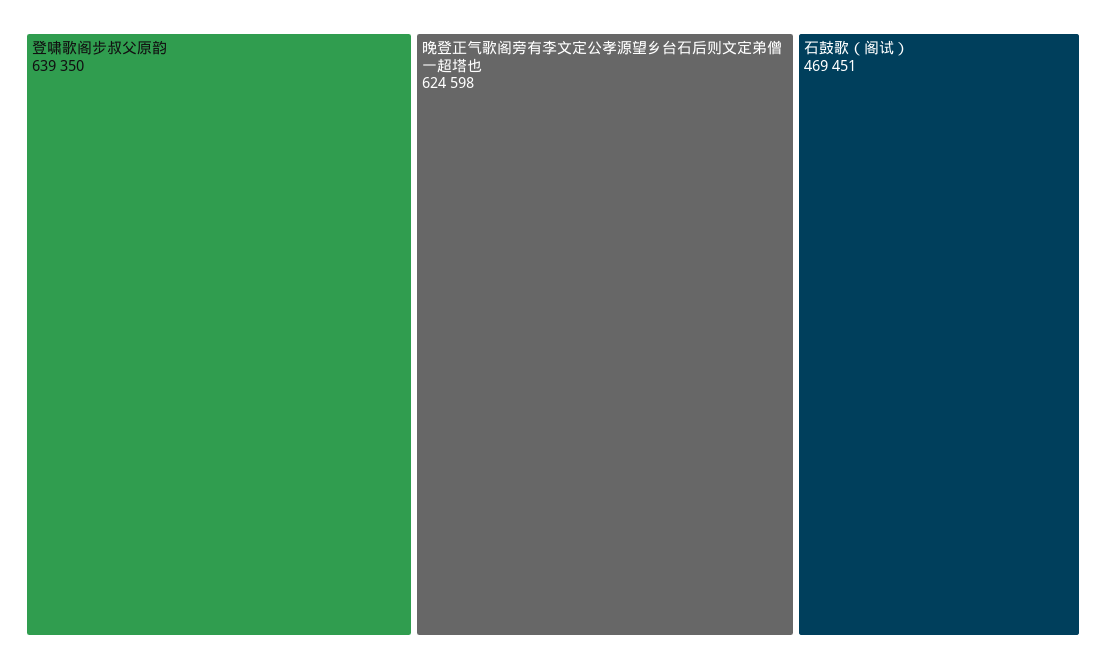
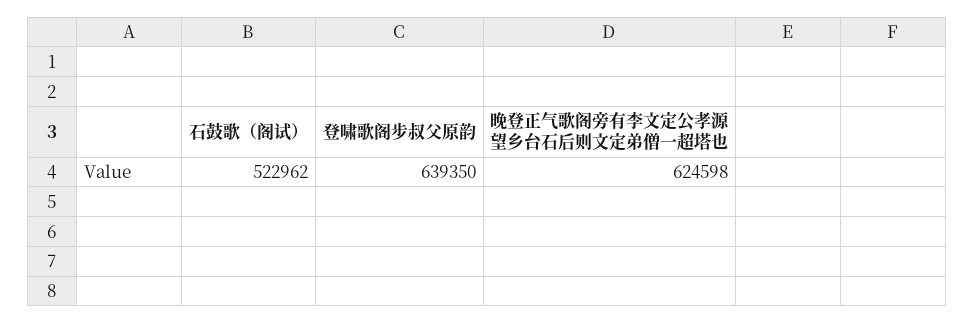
石鼓歌（阁试）: 469451 -> 522962

